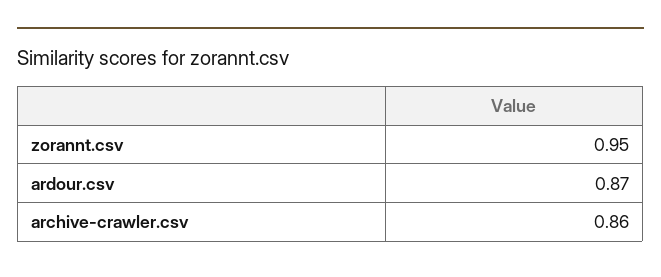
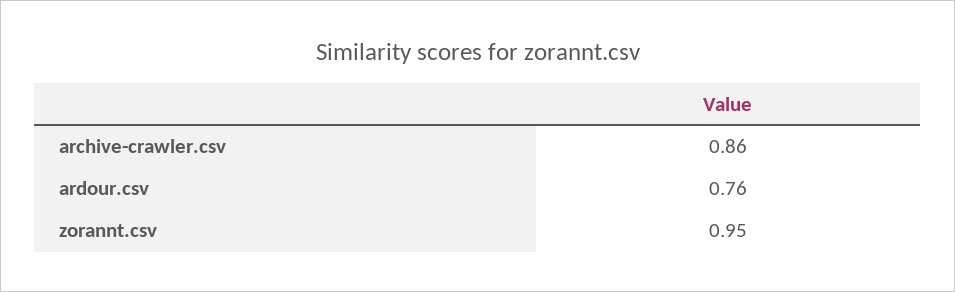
ardour.csv: 0.87 -> 0.76

